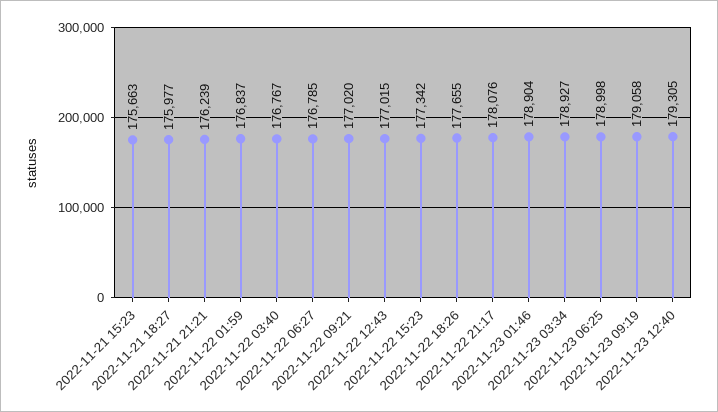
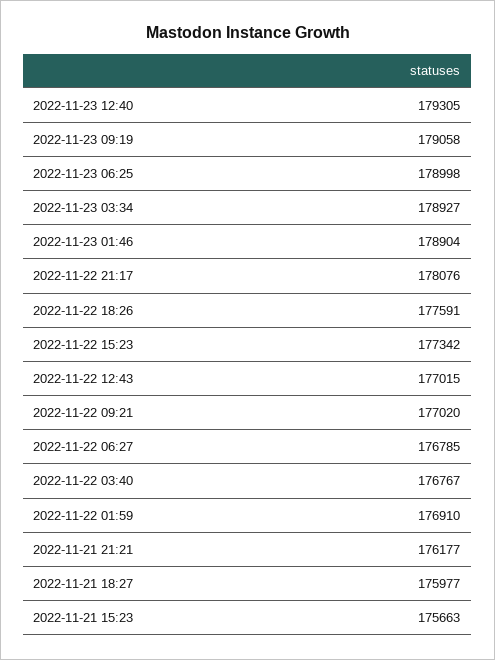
2022-11-21 21:21: 176239 -> 176177
2022-11-22 01:59: 176837 -> 176910
2022-11-22 18:26: 177655 -> 177591

